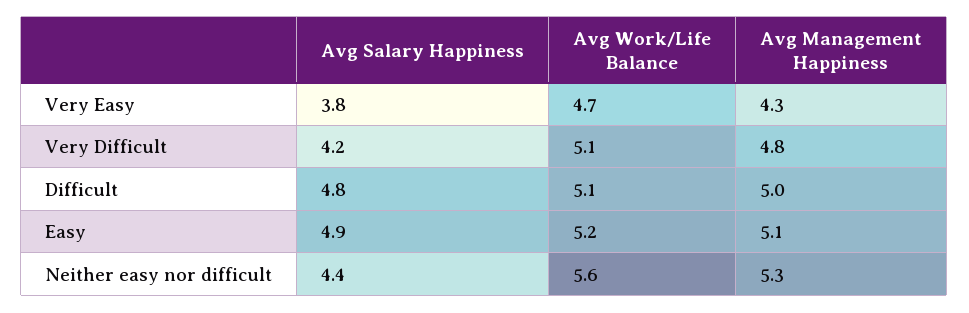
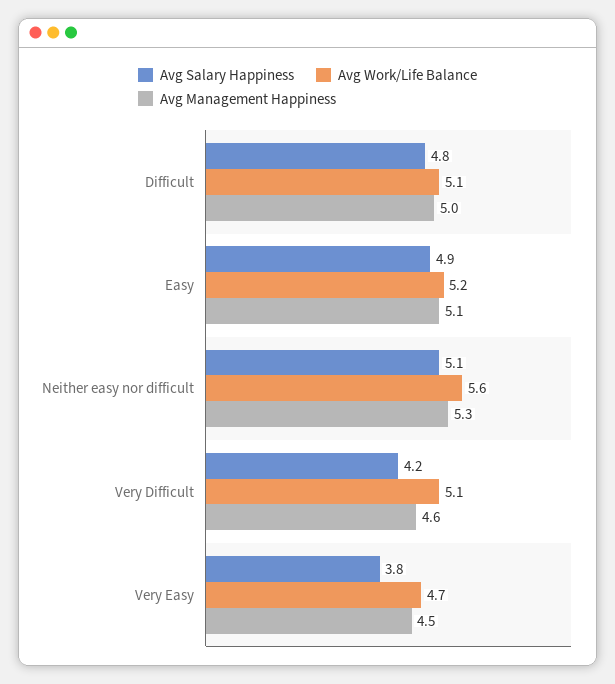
Avg Management Happiness, Very Easy: 4.3 -> 4.5
Avg Management Happiness, Very Difficult: 4.8 -> 4.6
Avg Salary Happiness, Neither easy nor difficult: 4.4 -> 5.1

